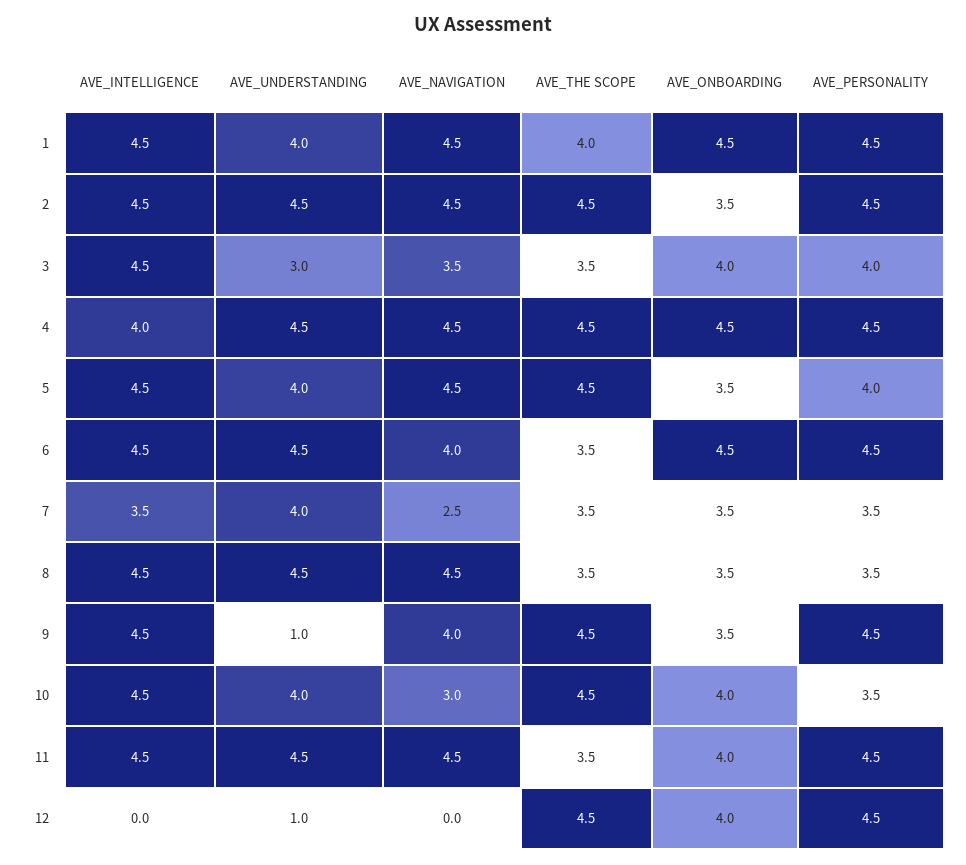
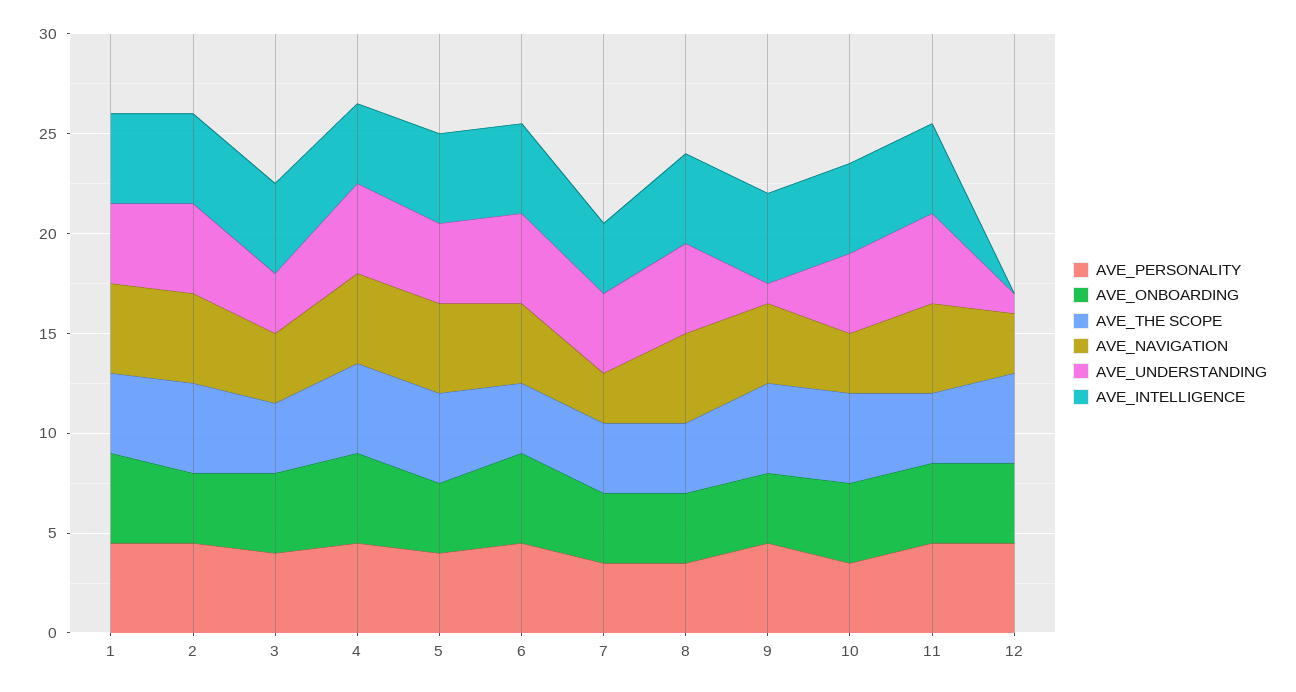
AVE_NAVIGATION, 12: 0 -> 3

